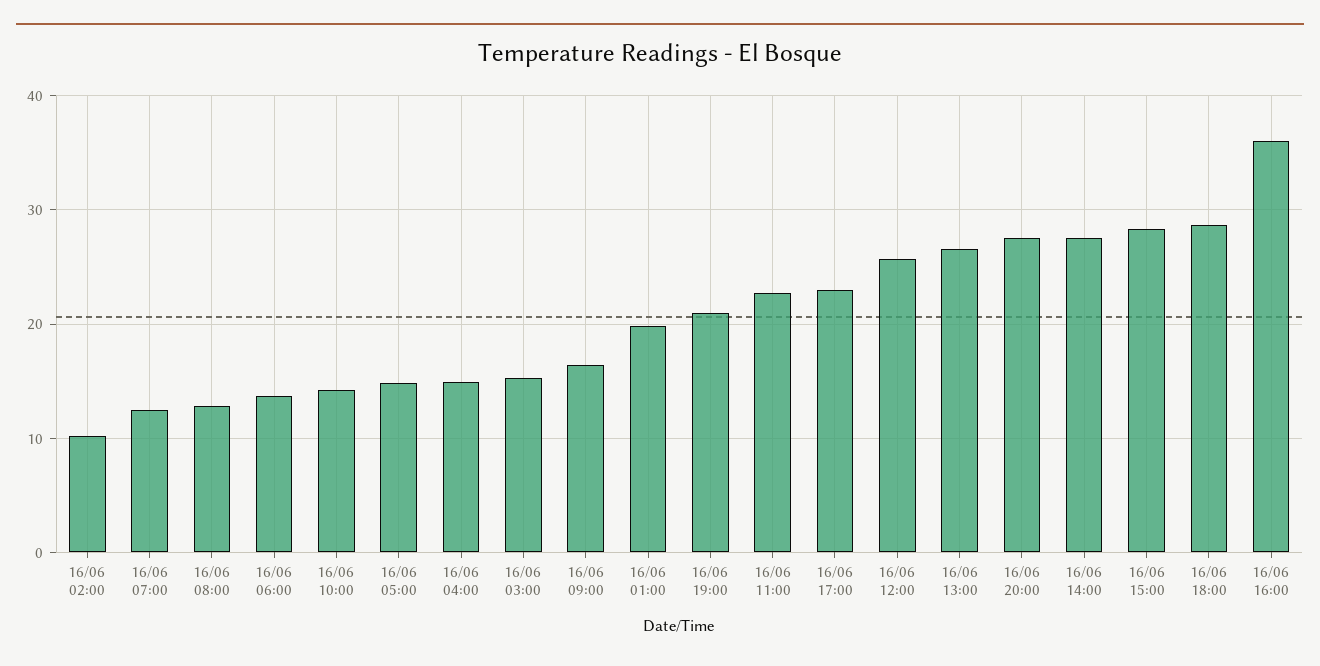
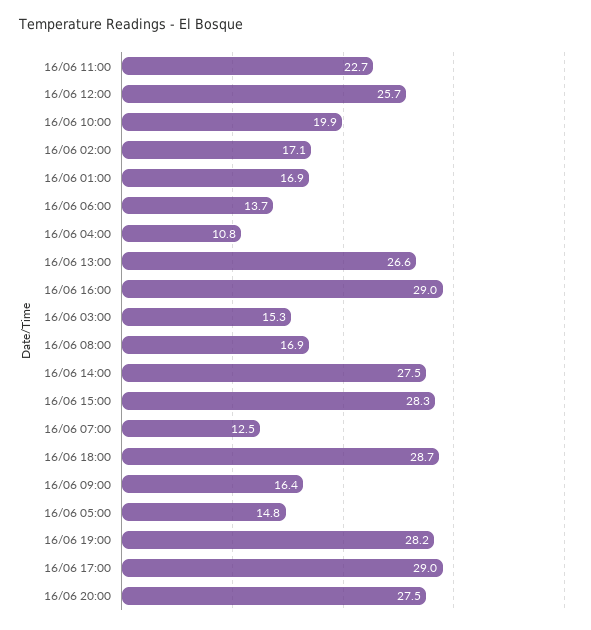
16/06 02:00: 10 -> 17.1
16/06 08:00: 13 -> 16.9
16/06 10:00: 14 -> 19.9
16/06 04:00: 15 -> 10.8
16/06 01:00: 20 -> 16.9
16/06 19:00: 21 -> 28.2
16/06 17:00: 23 -> 29
16/06 16:00: 36 -> 29

